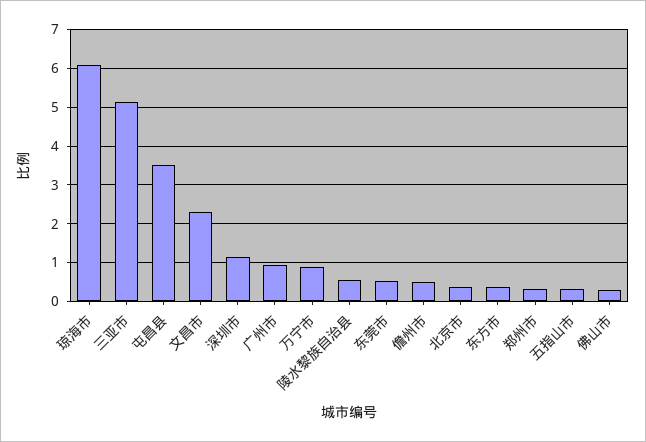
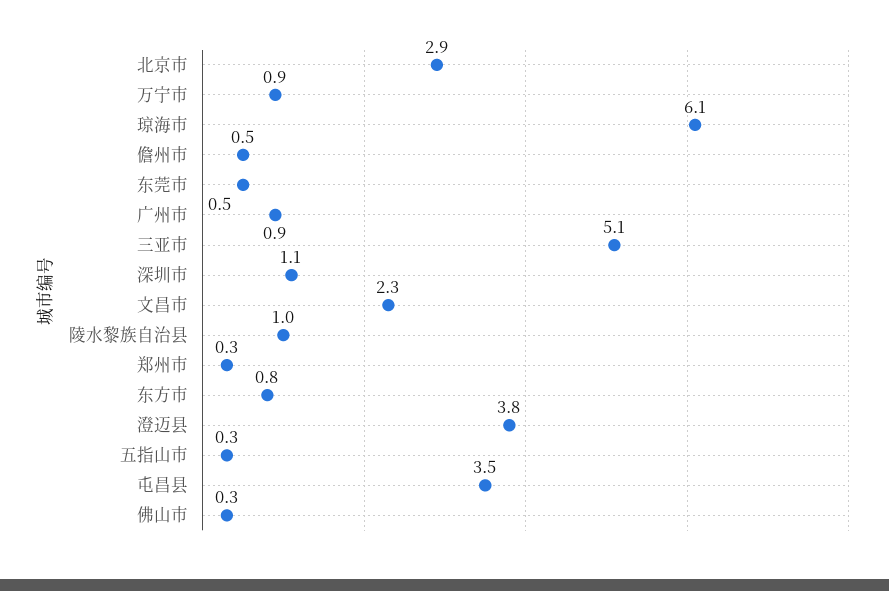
陵水黎族自治县: 0.6 -> 1
北京市: 0.4 -> 2.9
东方市: 0.4 -> 0.8
澄迈县: none -> 3.8

